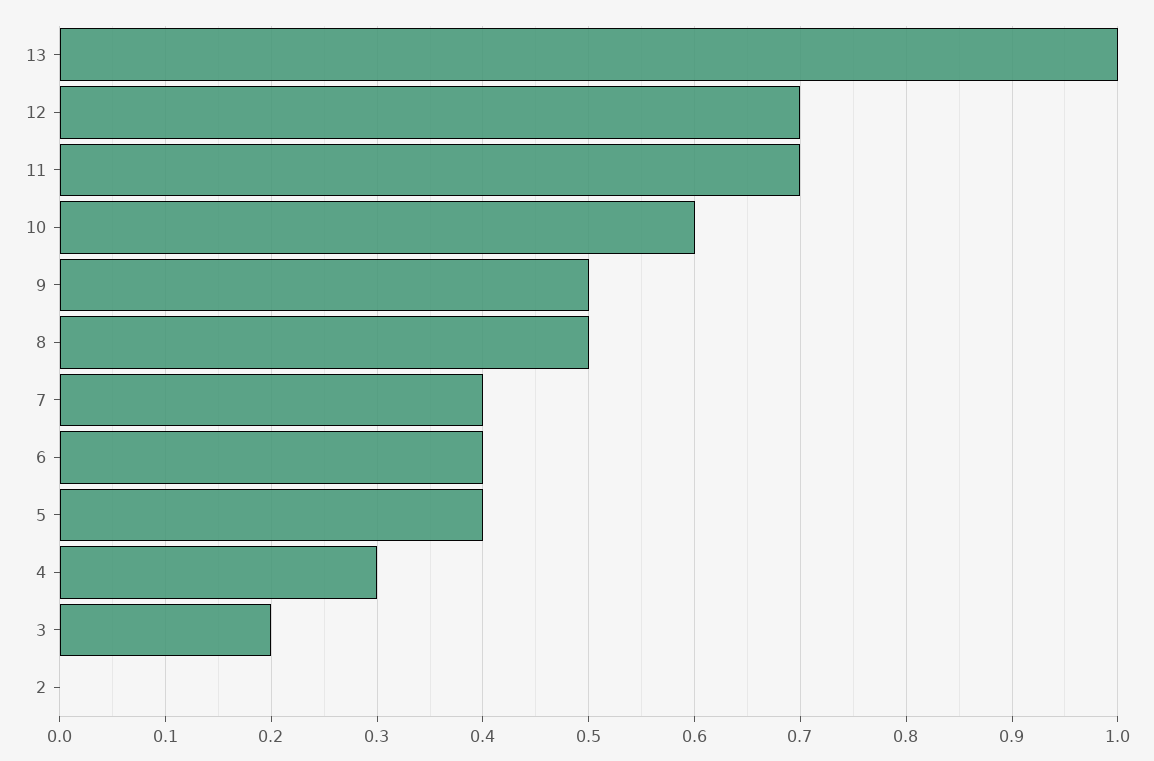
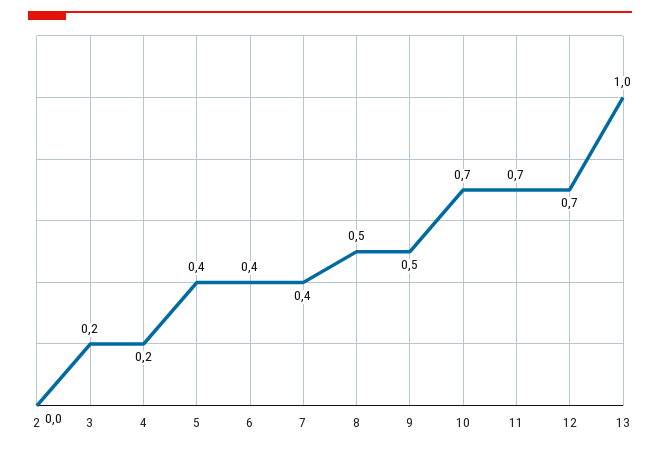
10: 0.6 -> 0.7
4: 0.3 -> 0.2

